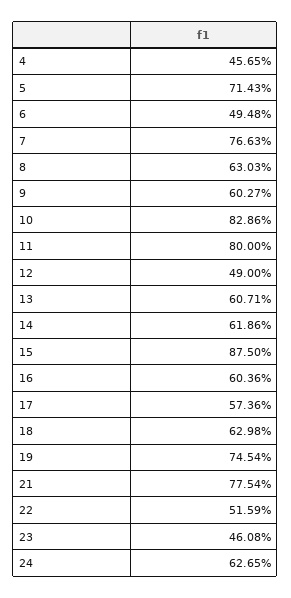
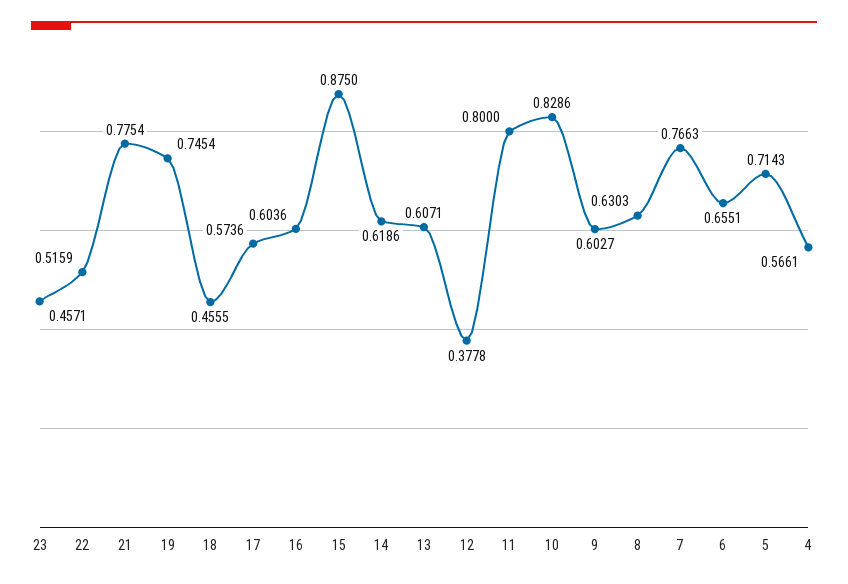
4: 0.4565 -> 0.5661
6: 0.4948 -> 0.6551
12: 0.49 -> 0.3778
18: 0.6298 -> 0.4555
23: 0.4608 -> 0.4571
24: 0.6265 -> none

